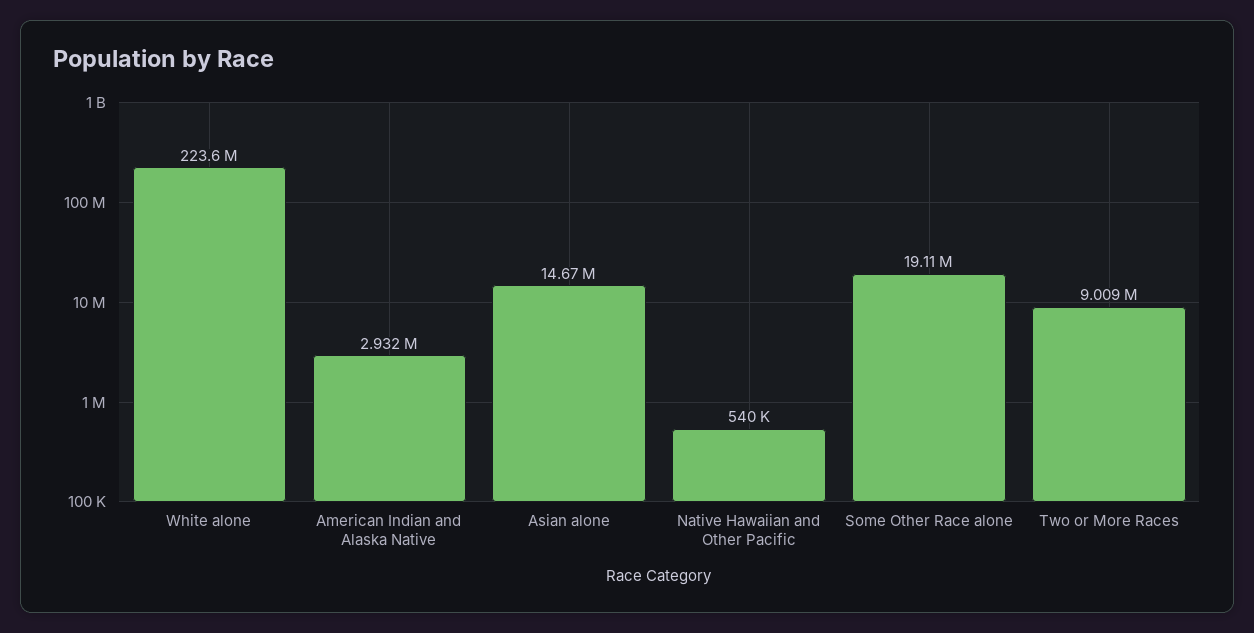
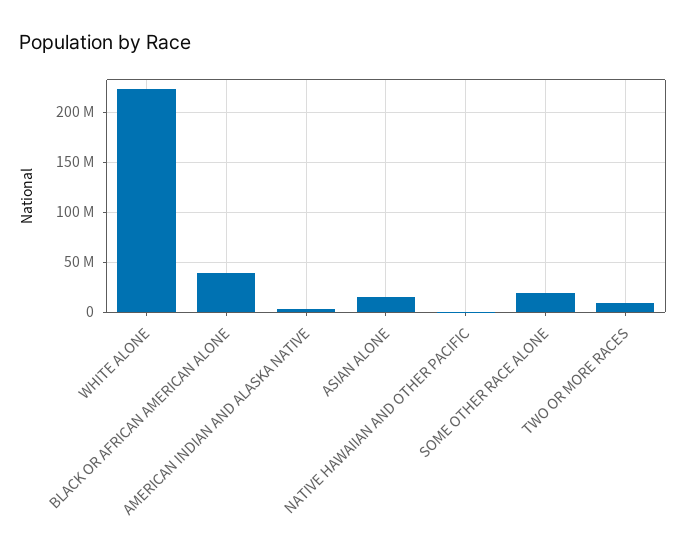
BLACK OR AFRICAN AMERICAN ALONE: none -> 40000000

